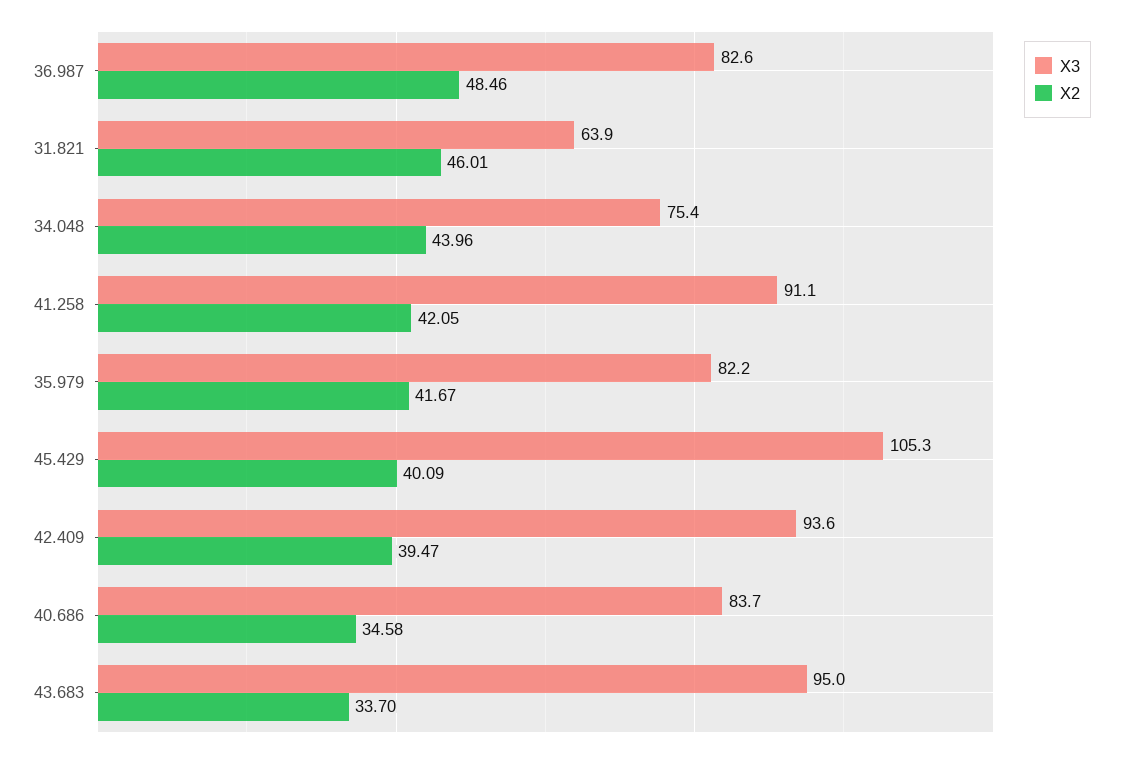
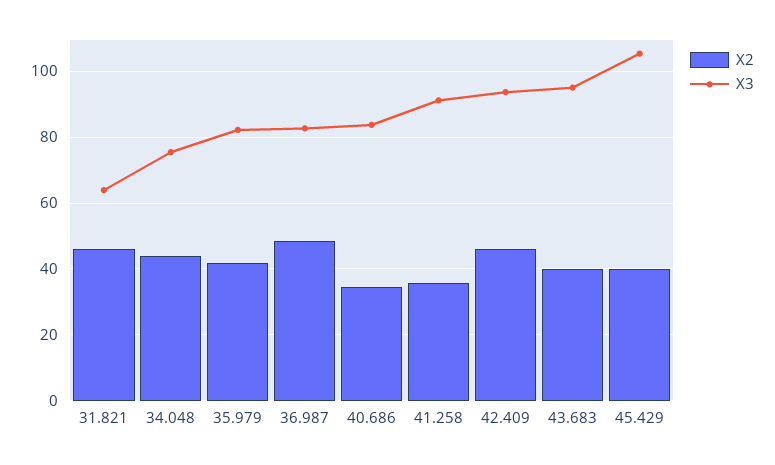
X2, 41.258: 42.05 -> 36
X2, 42.409: 39.47 -> 46
X2, 43.683: 33.7 -> 40

